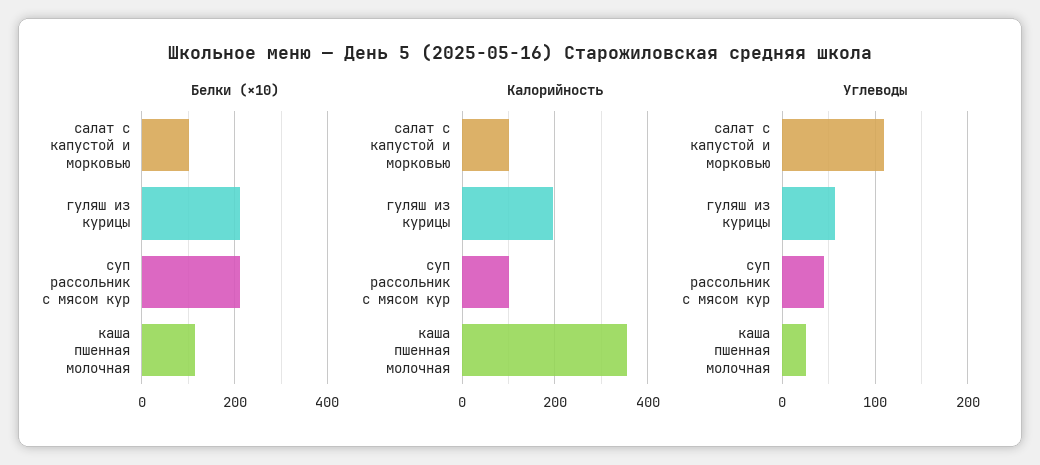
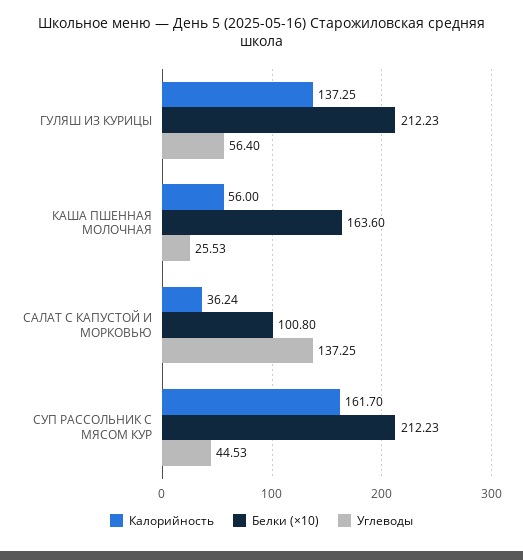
Белки (×10), каша пшенная молочная: 120 -> 163.6
Калорийность, салат с капустой и морковью: 100 -> 36.24
Калорийность, гуляш из курицы: 200 -> 137.25
Калорийность, суп рассольник с мясом кур: 100 -> 161.7
Калорийность, каша пшенная молочная: 360 -> 56
Углеводы, салат с капустой и морковью: 110 -> 137.25

